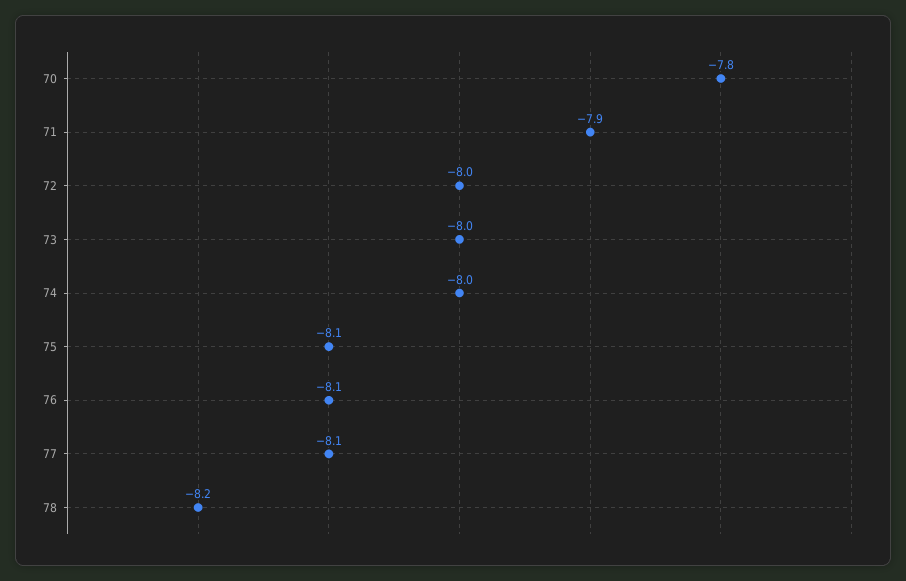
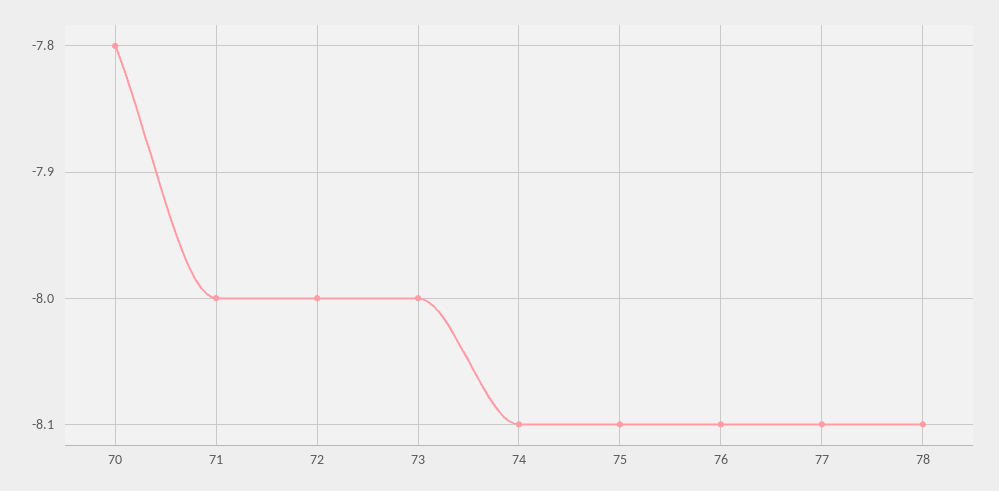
71: -7.9 -> -8
74: -8 -> -8.1
78: -8.2 -> -8.1

